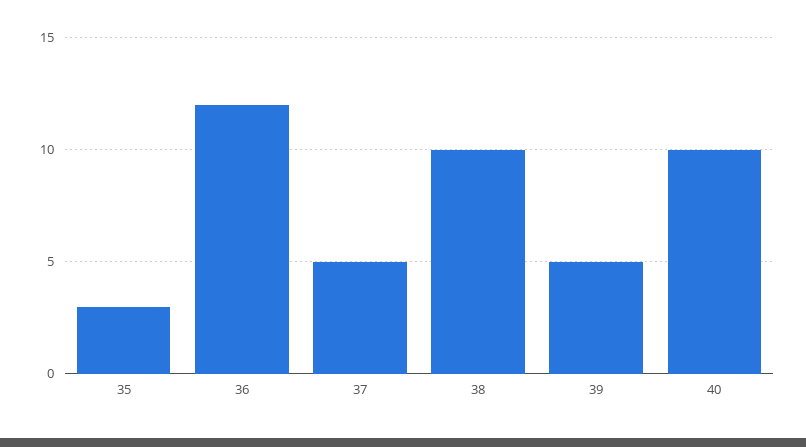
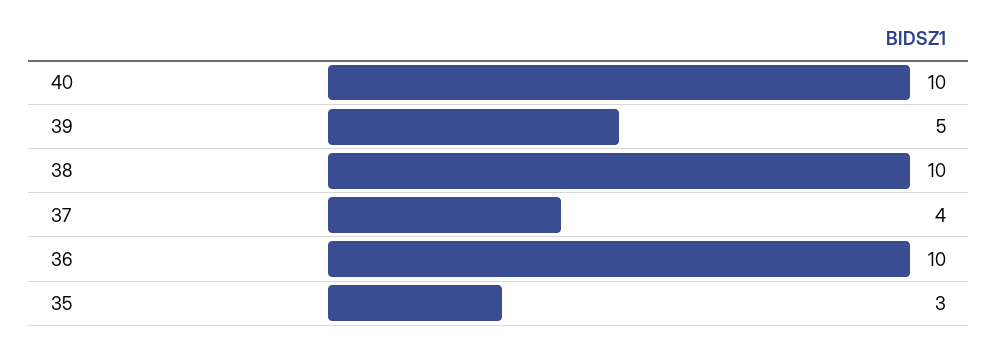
36: 12 -> 10
37: 5 -> 4

